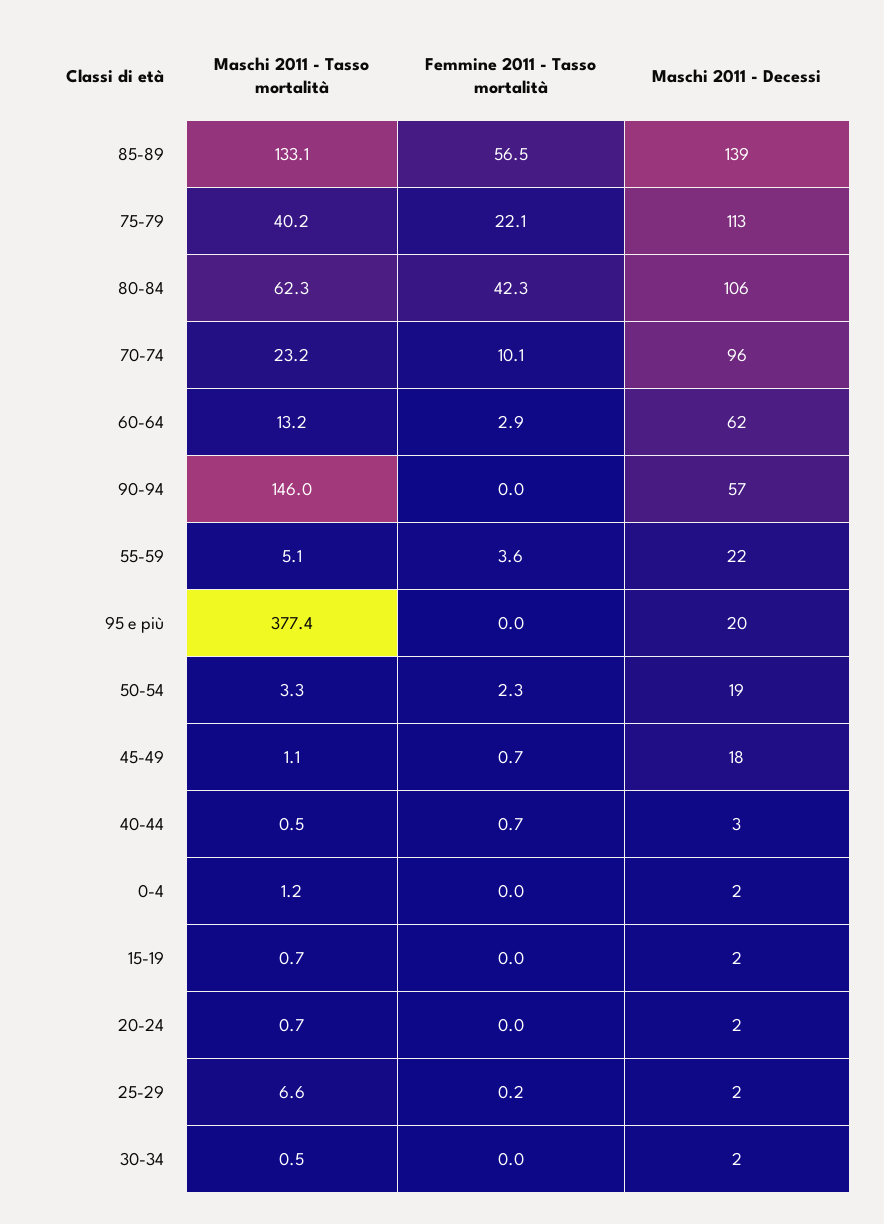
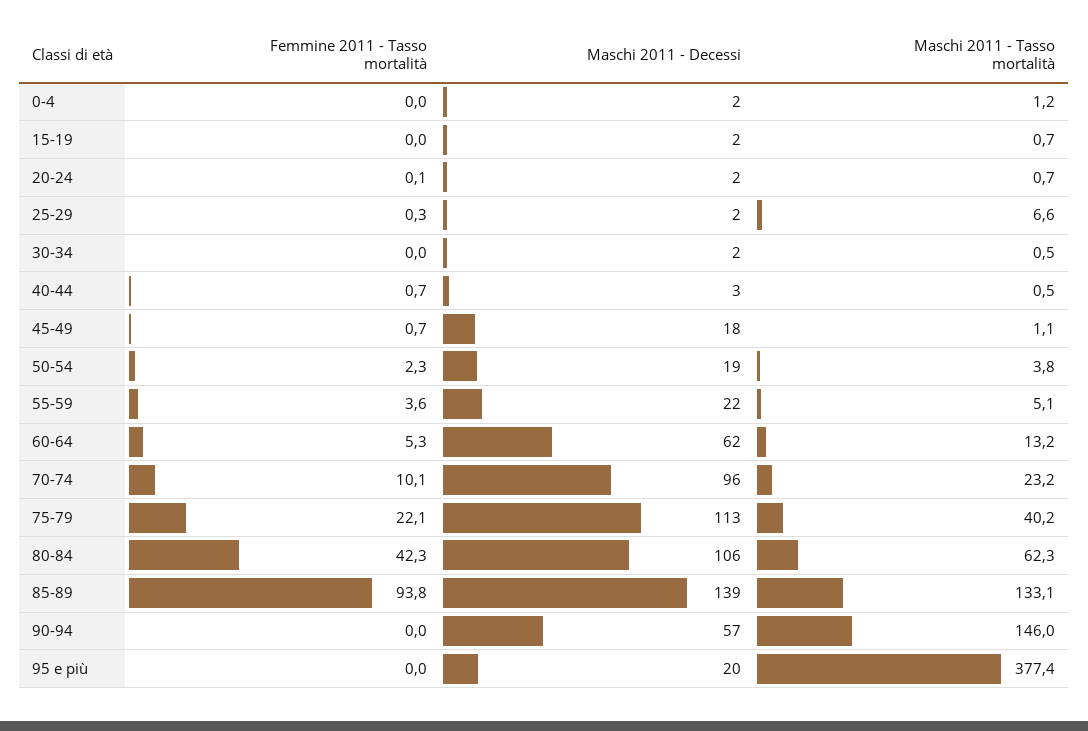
Femmine 2011 - Tasso mortalità, 85-89: 56.5 -> 93.8
Femmine 2011 - Tasso mortalità, 60-64: 2.9 -> 5.3
Maschi 2011 - Tasso mortalità, 50-54: 3.3 -> 3.8
Femmine 2011 - Tasso mortalità, 20-24: 0 -> 0.1
Femmine 2011 - Tasso mortalità, 25-29: 0.2 -> 0.3

